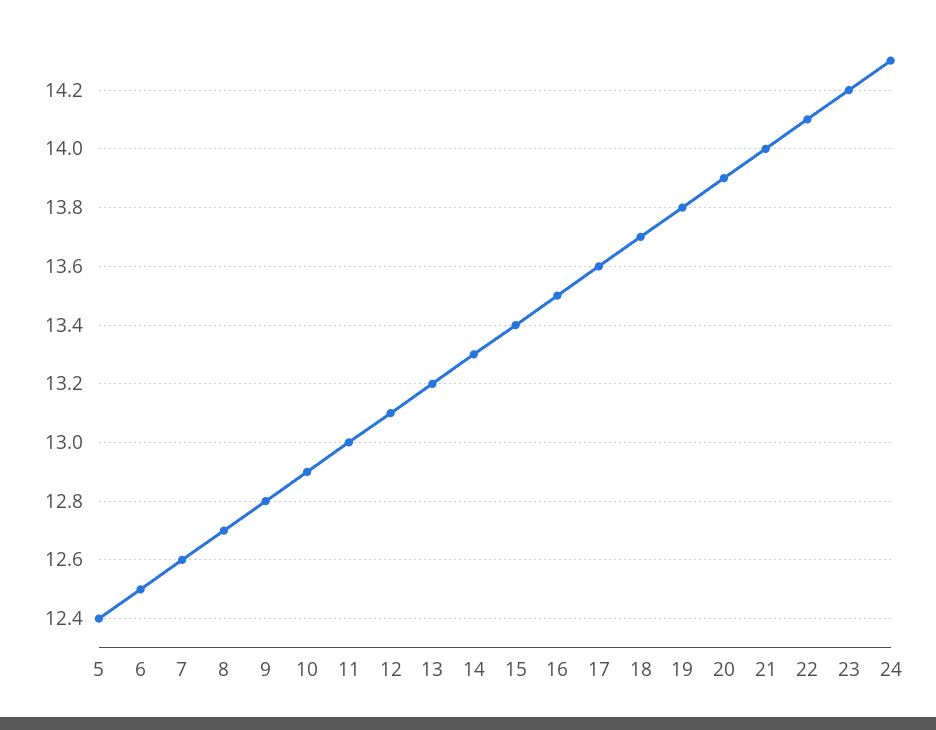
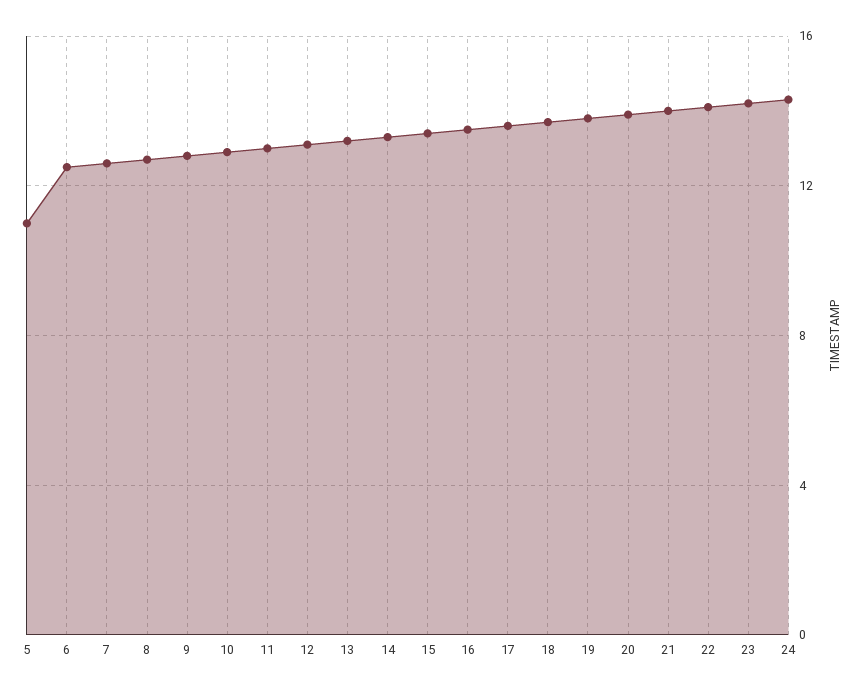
5: 12.4 -> 11

